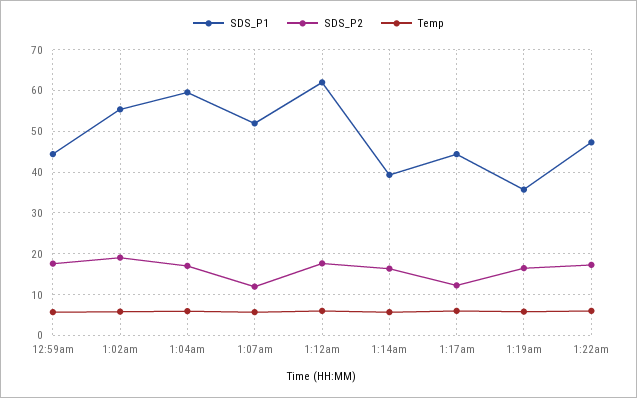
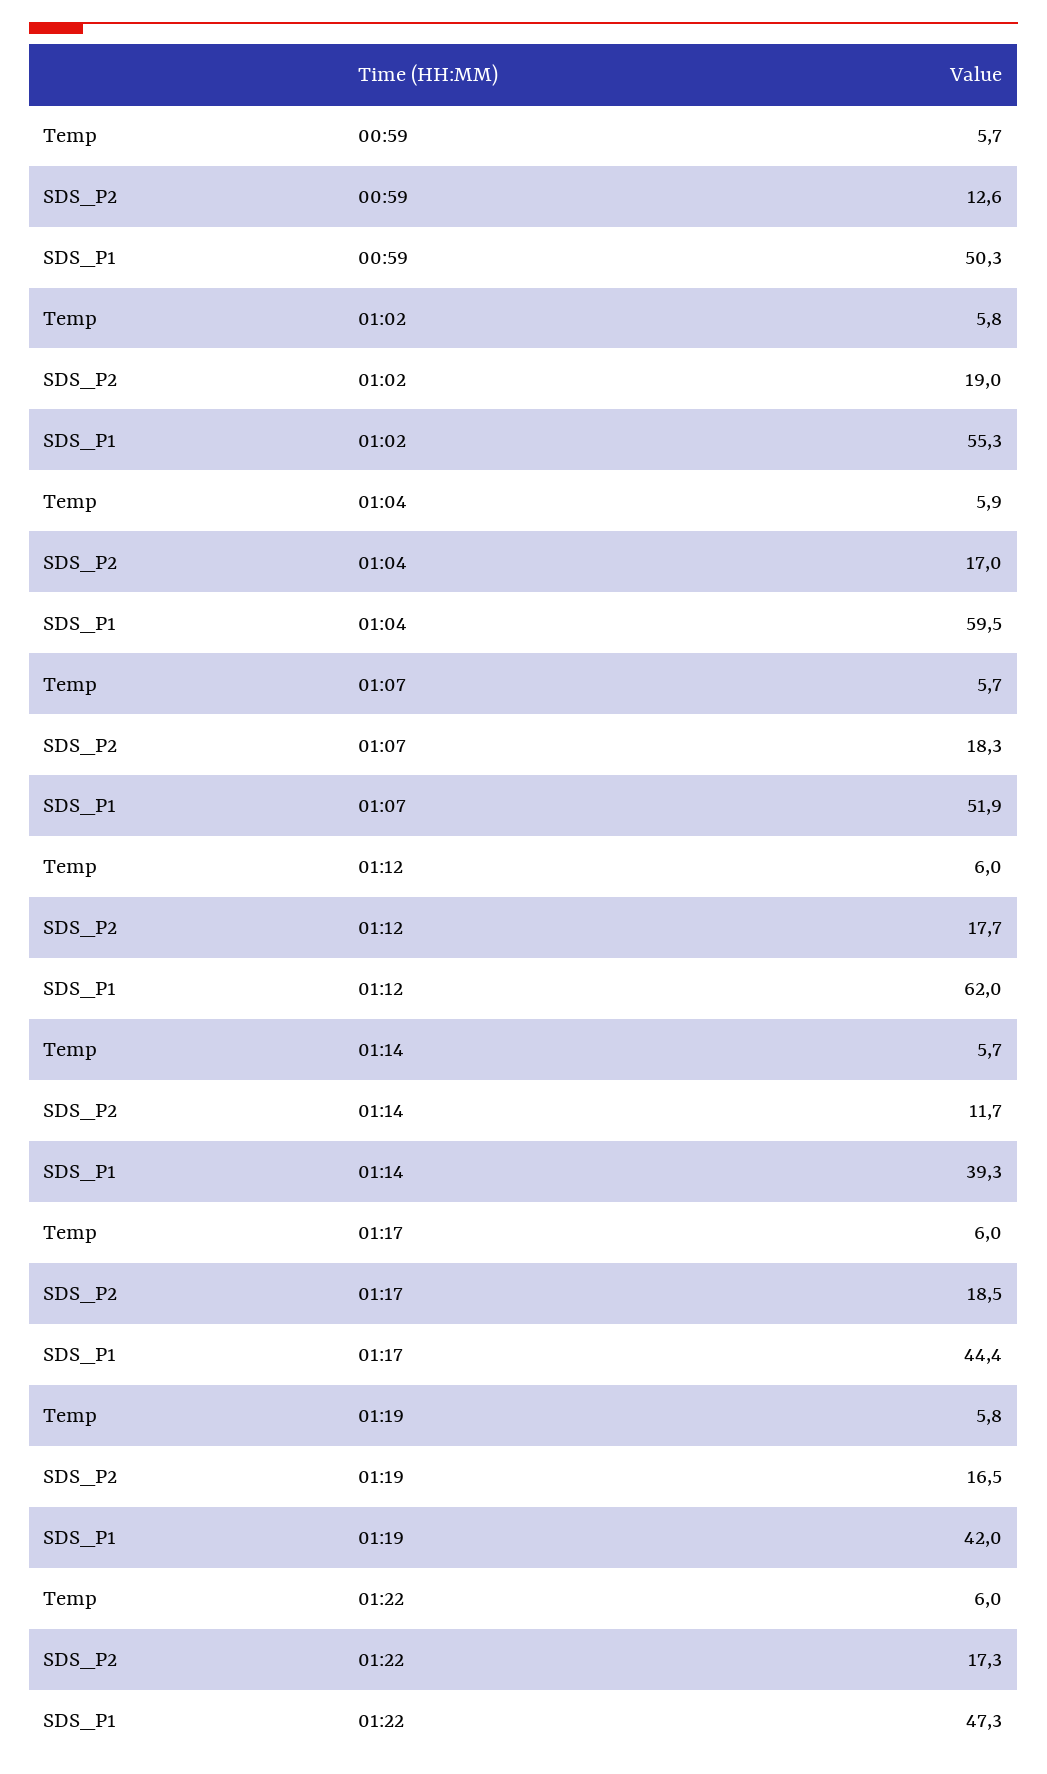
SDS_P1, 12:59am: 44 -> 50.3
SDS_P2, 12:59am: 18 -> 12.6
SDS_P2, 1:07am: 12 -> 18.3
SDS_P2, 1:14am: 16 -> 11.7
SDS_P2, 1:17am: 12 -> 18.5
SDS_P1, 1:19am: 36 -> 42

